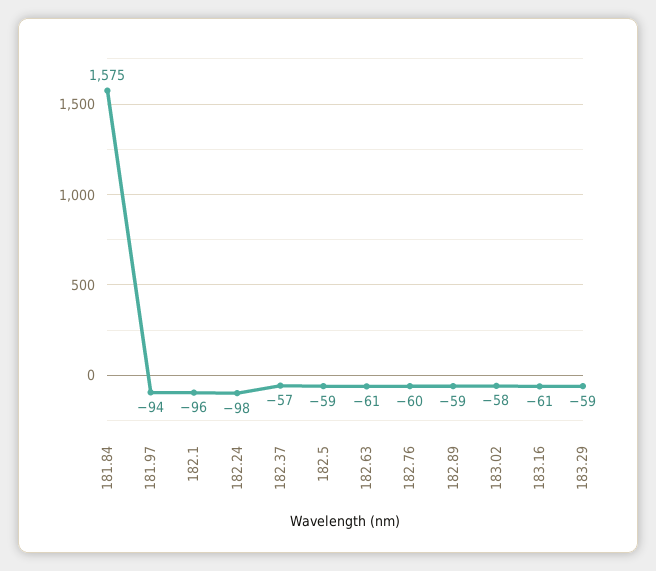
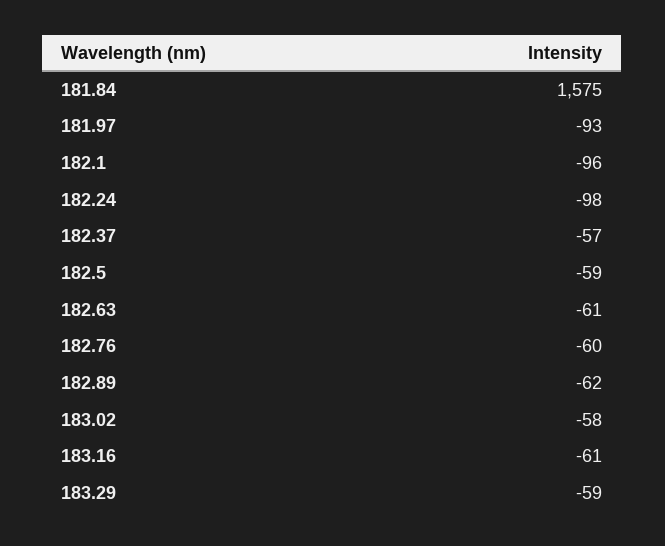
181.97: -94 -> -93
182.89: -59 -> -62

